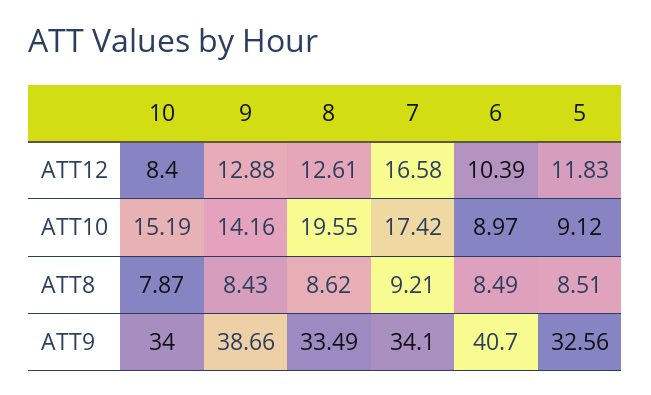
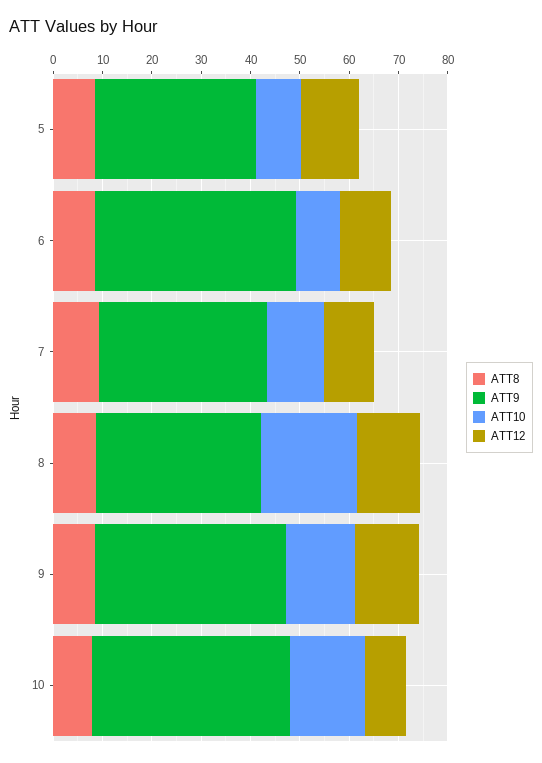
ATT12, 7: 16.58 -> 10
ATT10, 7: 17.42 -> 12
ATT9, 10: 34 -> 40

